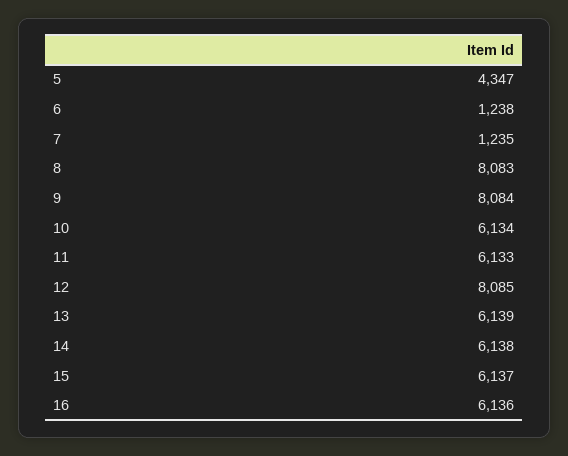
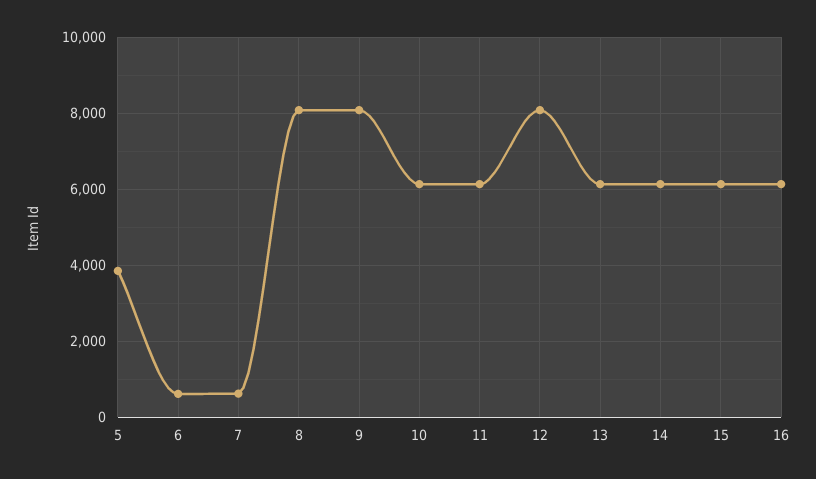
5: 4347 -> 3800
6: 1238 -> 600
7: 1235 -> 600

